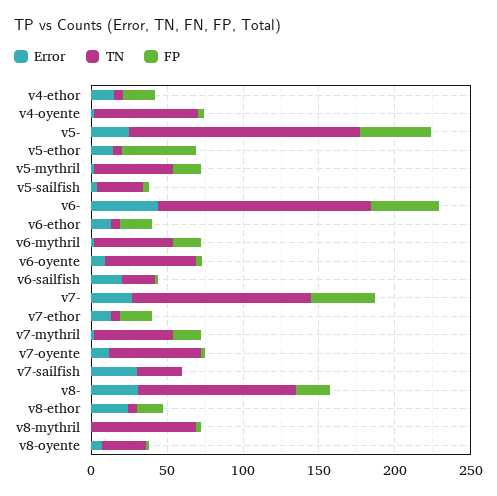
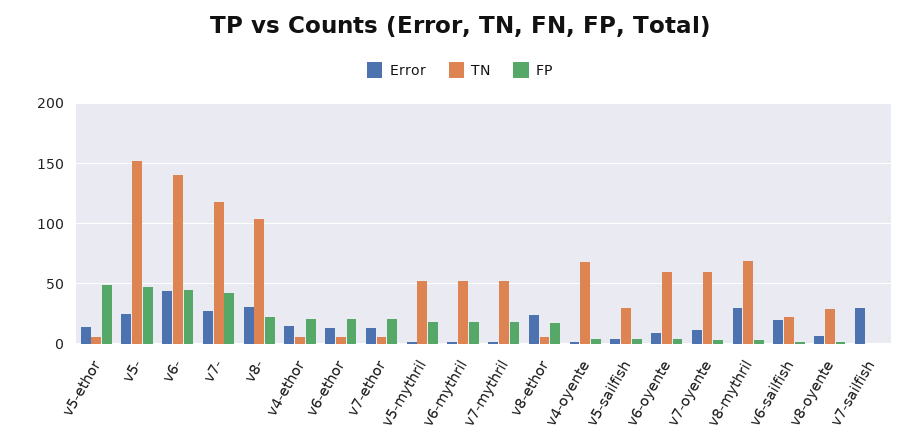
TN, v7-sailfish: 30 -> 0
Error, v8-mythril: 0 -> 30

